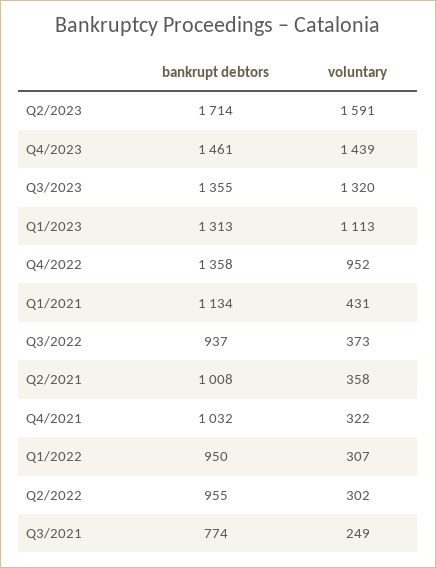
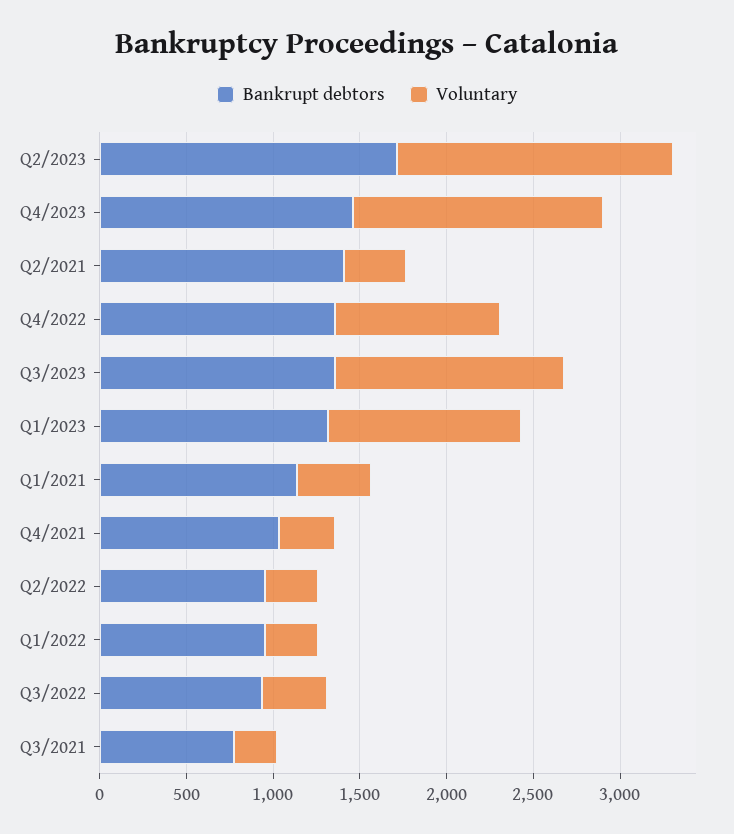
bankrupt debtors, Q2/2021: 1008 -> 1400

